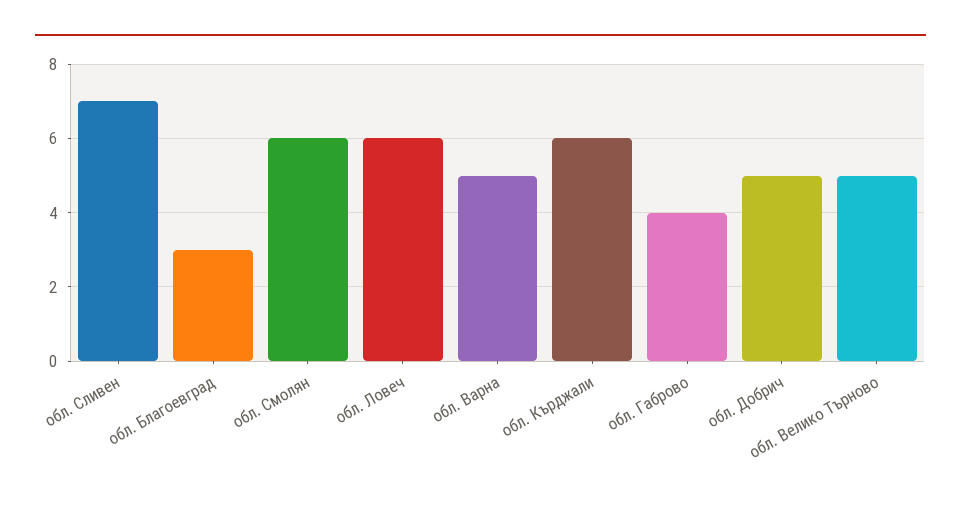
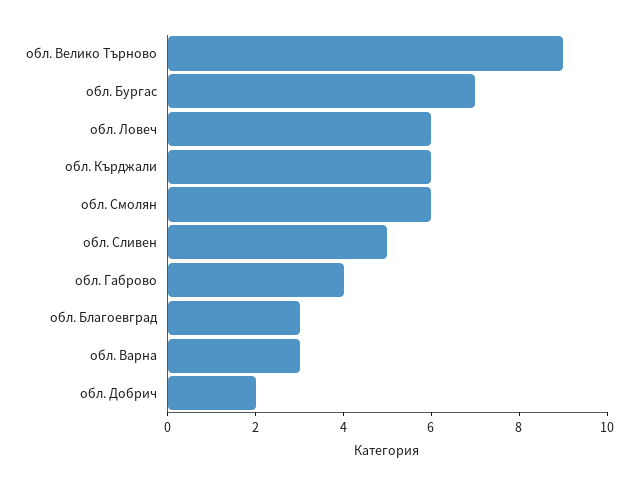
обл. Сливен: 7 -> 5
обл. Варна: 5 -> 3
обл. Добрич: 5 -> 2
обл. Велико Търново: 5 -> 9
обл. Бургас: none -> 7

